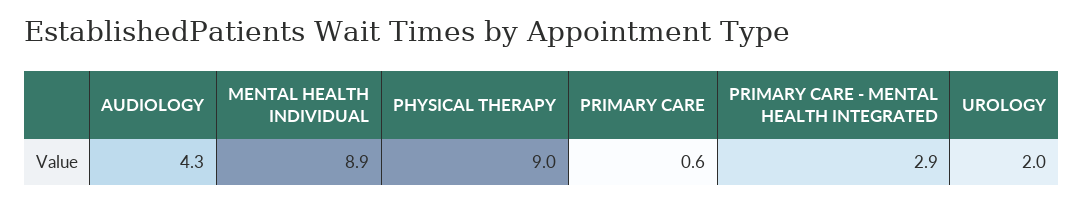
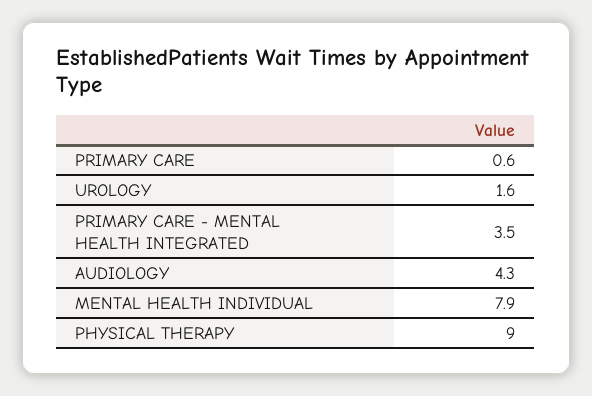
MENTAL HEALTH INDIVIDUAL: 8.9 -> 7.9
PRIMARY CARE - MENTAL HEALTH INTEGRATED: 2.9 -> 3.5
UROLOGY: 2 -> 1.6

